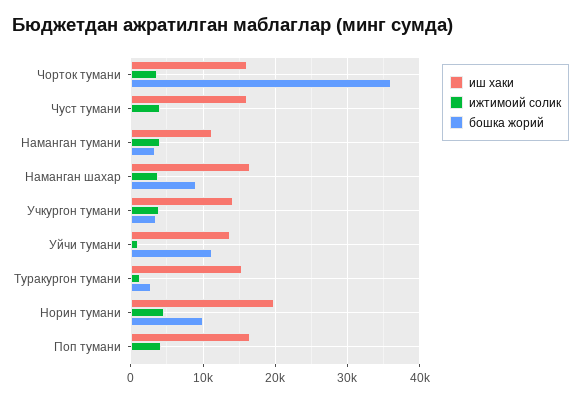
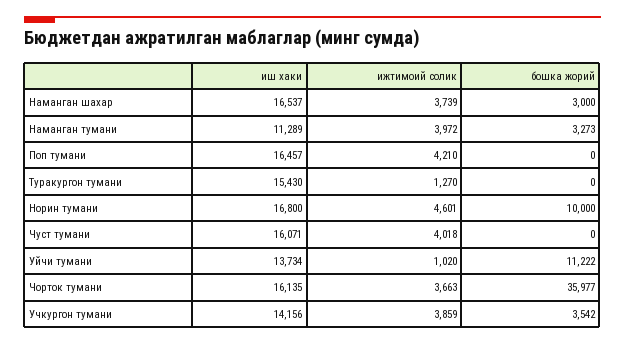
бошка жорий, Наманган шахар: 9000 -> 3000
бошка жорий, Туракургон тумани: 3000 -> 0
иш хаки, Норин тумани: 20000 -> 16800

